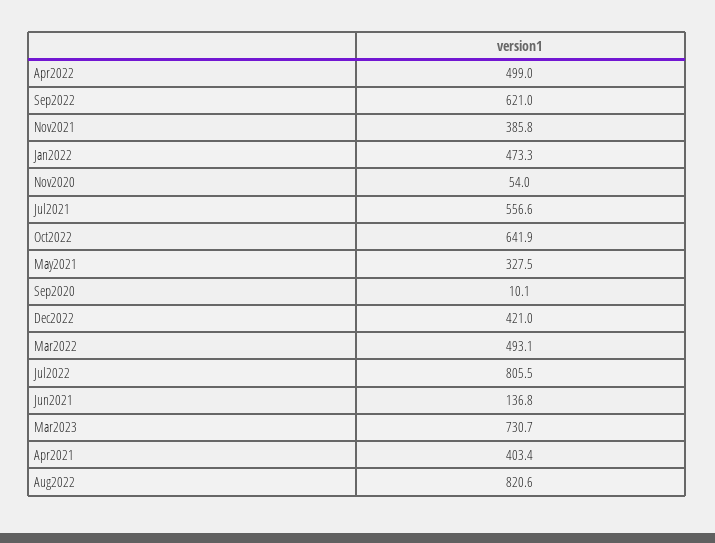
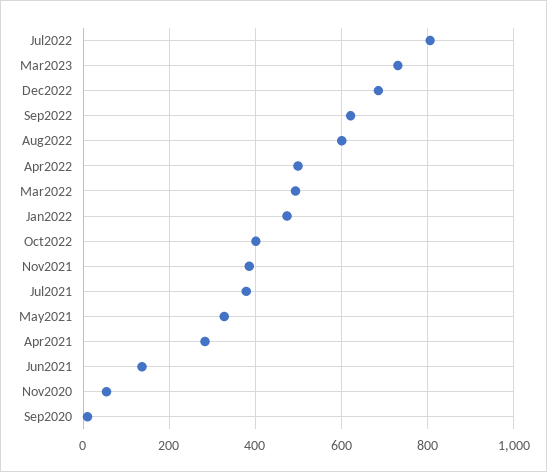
Jul2021: 556.6 -> 380
Oct2022: 641.9 -> 400
Dec2022: 421 -> 680
Apr2021: 403.4 -> 280
Aug2022: 820.6 -> 600

